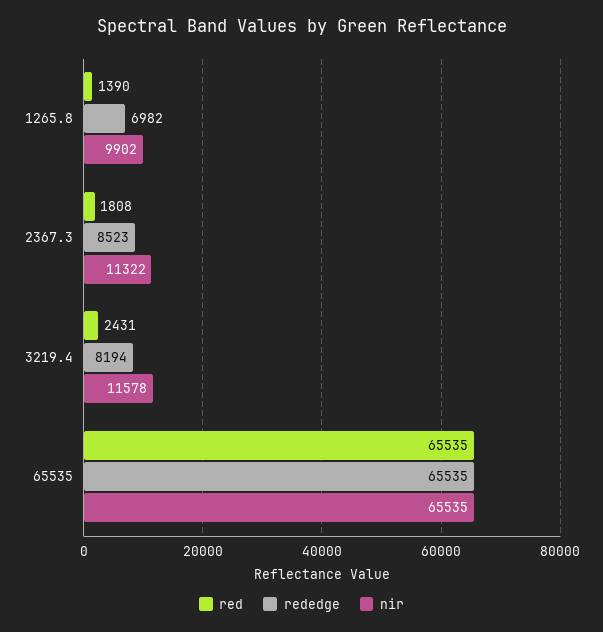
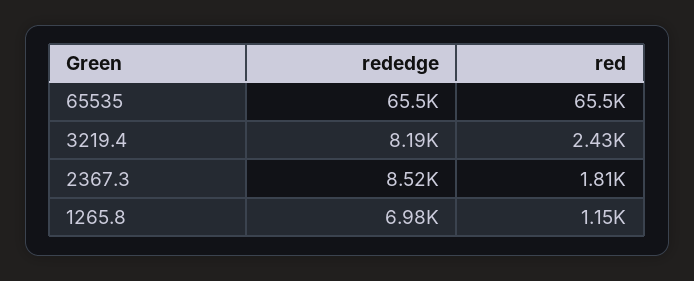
red, 1265.8: 1390 -> 1150
nir, 1265.8: 9902 -> none
nir, 2367.3: 11322 -> none
nir, 3219.4: 11578 -> none
nir, 65535: 65535 -> none

